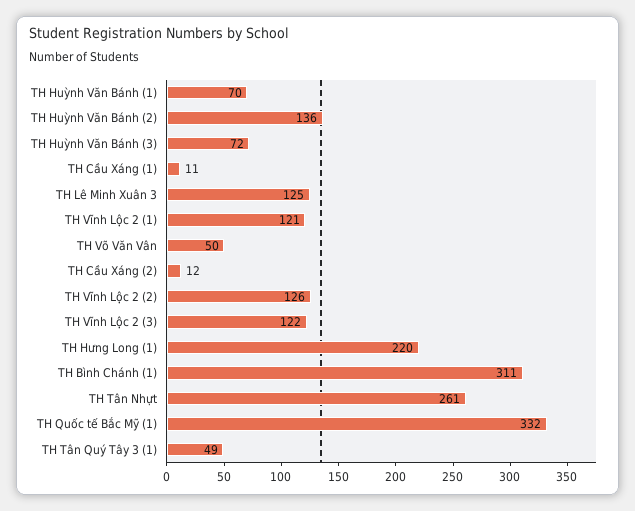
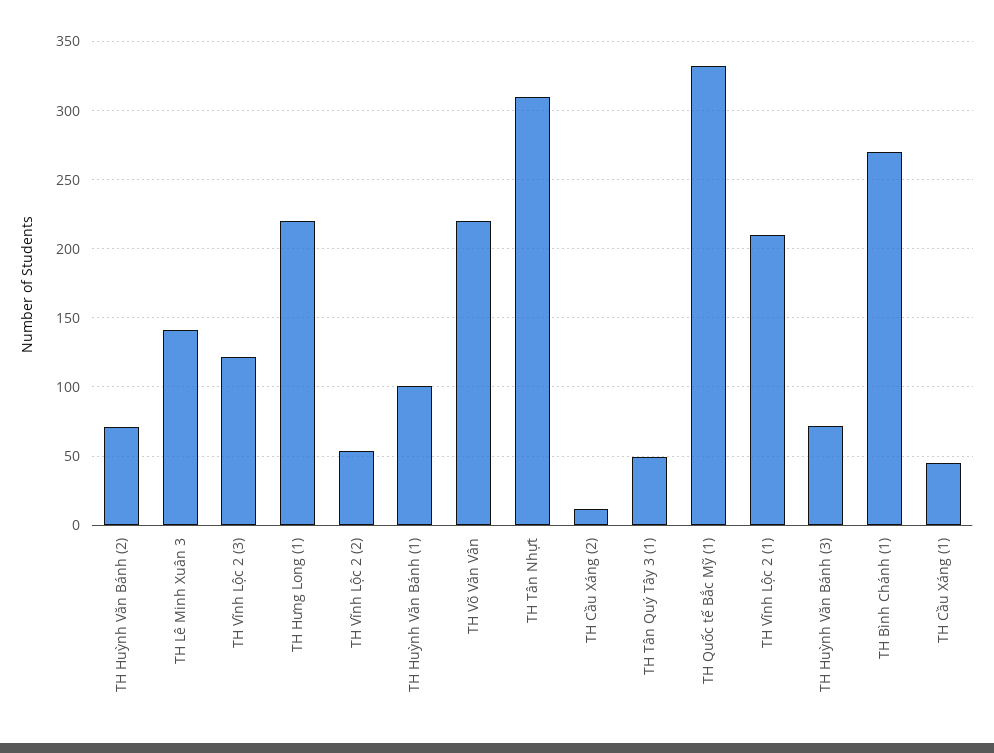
TH Huỳnh Văn Bánh (1): 70 -> 100
TH Huỳnh Văn Bánh (2): 136 -> 70
TH Cầu Xáng (1): 11 -> 45
TH Lê Minh Xuân 3: 125 -> 140
TH Vĩnh Lộc 2 (1): 121 -> 210
TH Võ Văn Vân: 50 -> 220
TH Vĩnh Lộc 2 (2): 126 -> 55
TH Bình Chánh (1): 311 -> 270
TH Tân Nhựt: 261 -> 310

